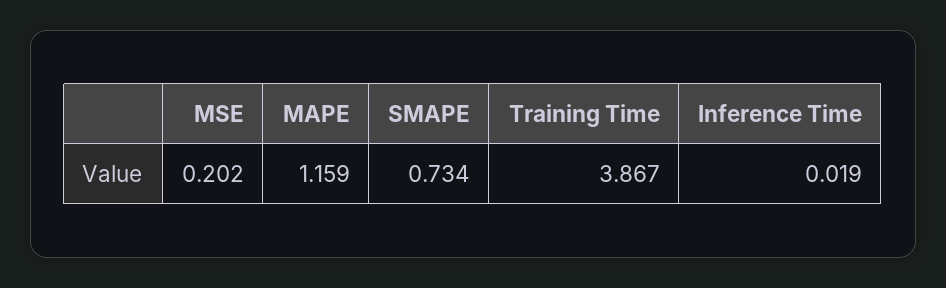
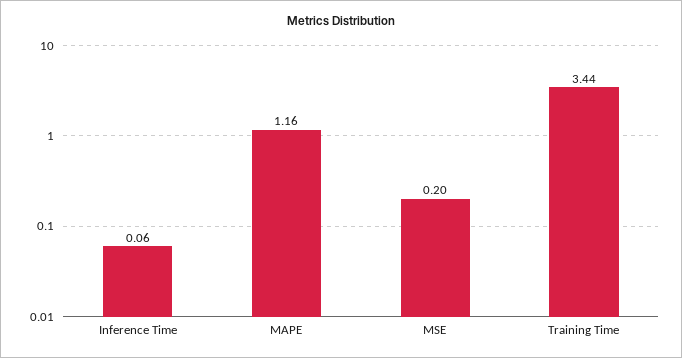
SMAPE: 0.734 -> none
Training Time: 3.867 -> 3.44
Inference Time: 0.019 -> 0.06

